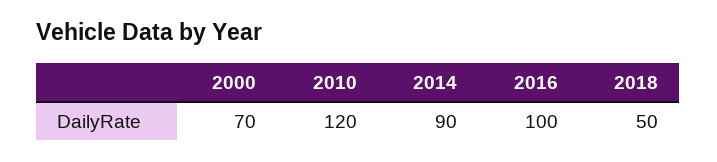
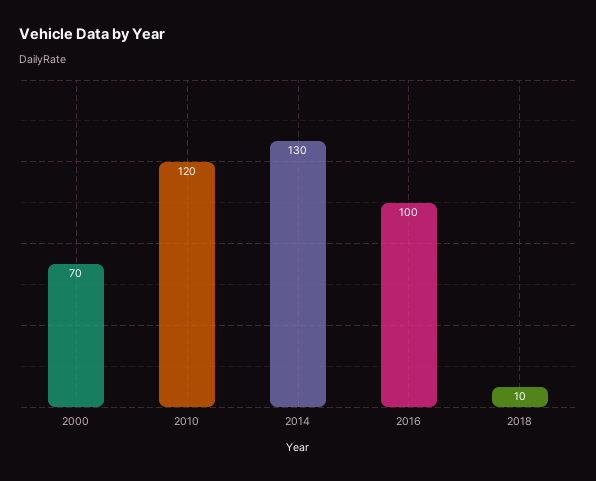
2014: 90 -> 130
2018: 50 -> 10

